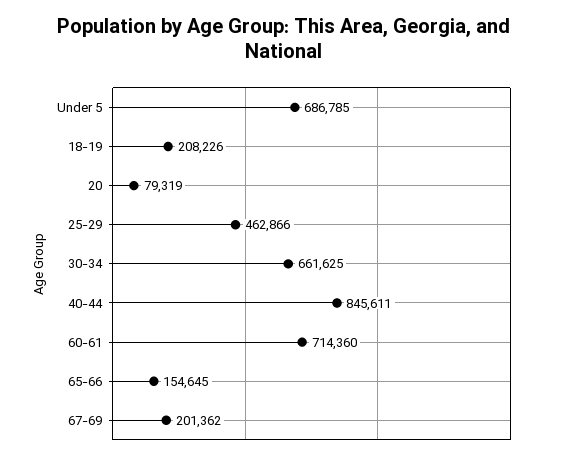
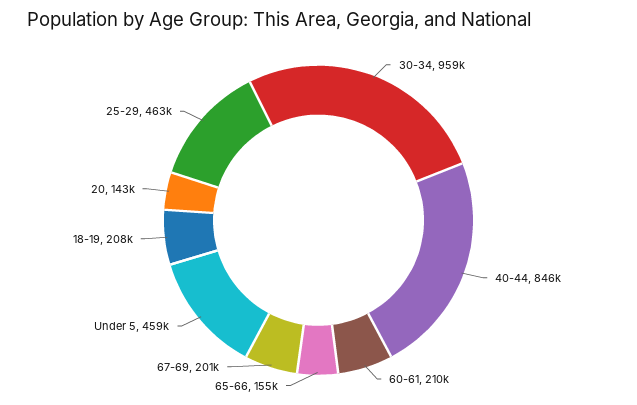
Under 5: 686785 -> 459000
20: 79319 -> 143000
30-34: 661625 -> 959000
60-61: 714360 -> 210000

